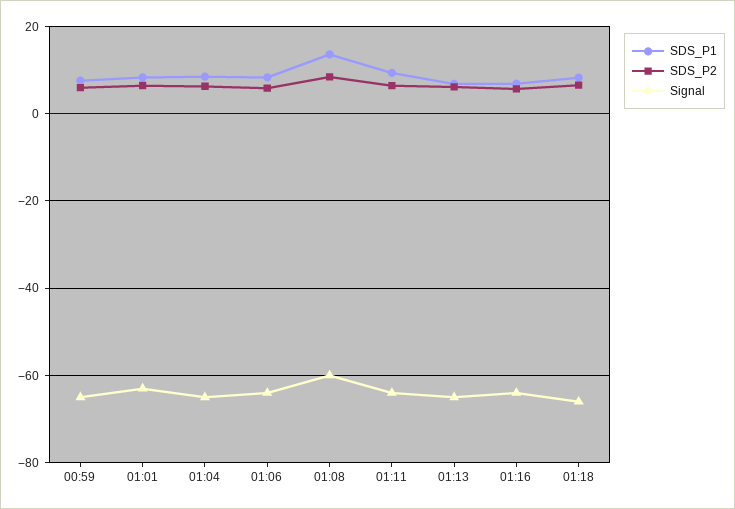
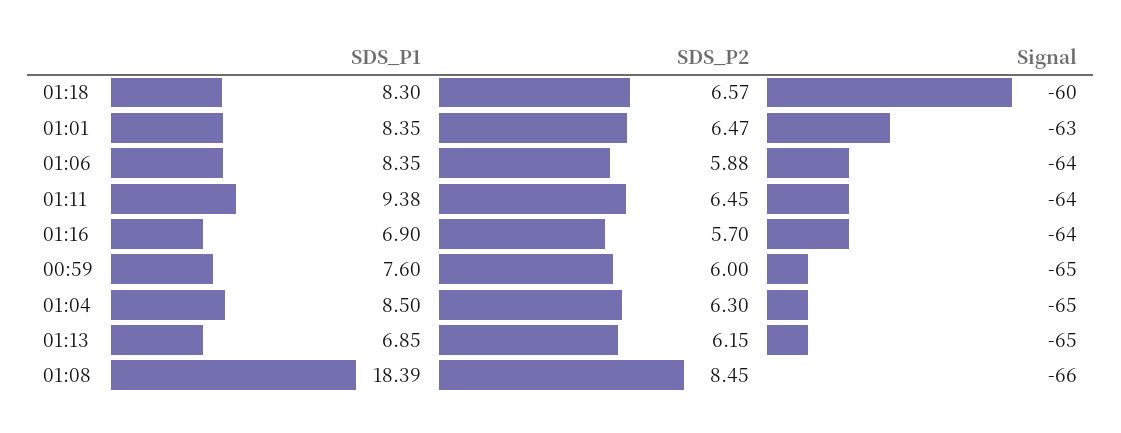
SDS_P1, 01:08: 14 -> 18.39
Signal, 01:08: -60 -> -66
Signal, 01:18: -66 -> -60

